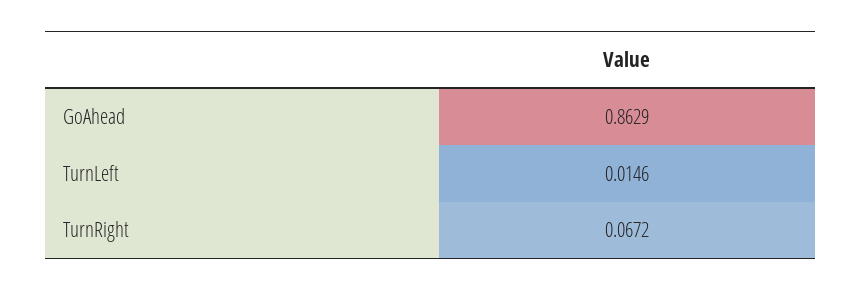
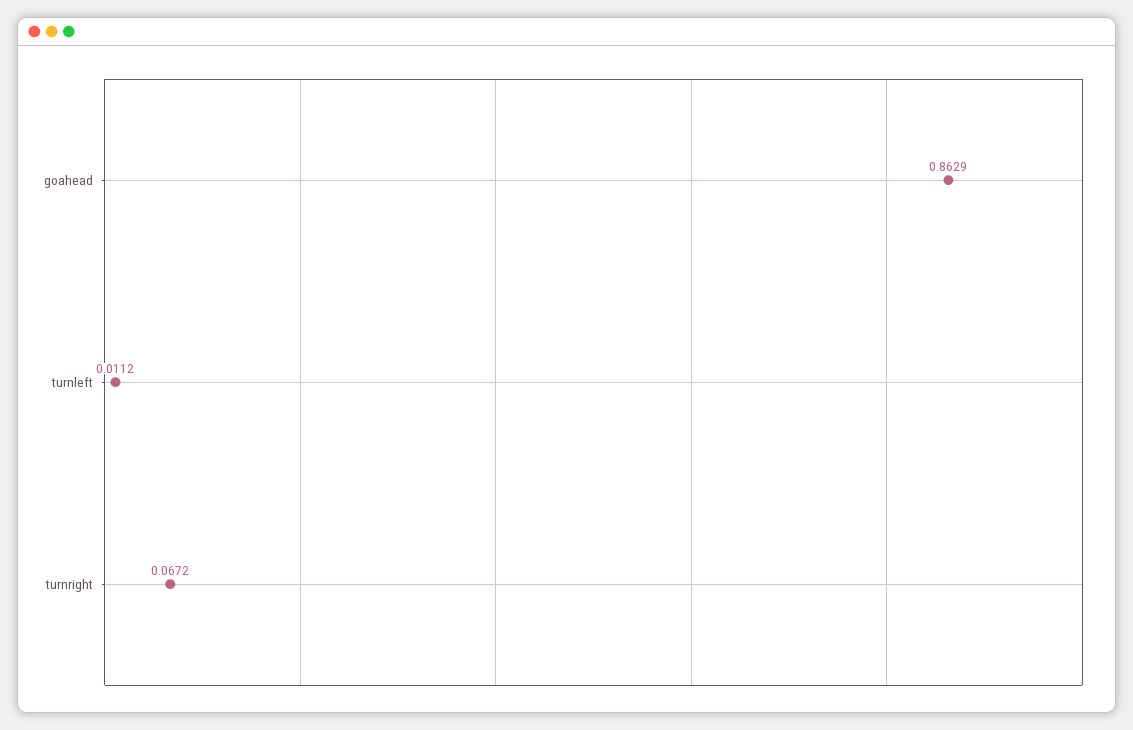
TurnLeft: 0.0146 -> 0.0112

